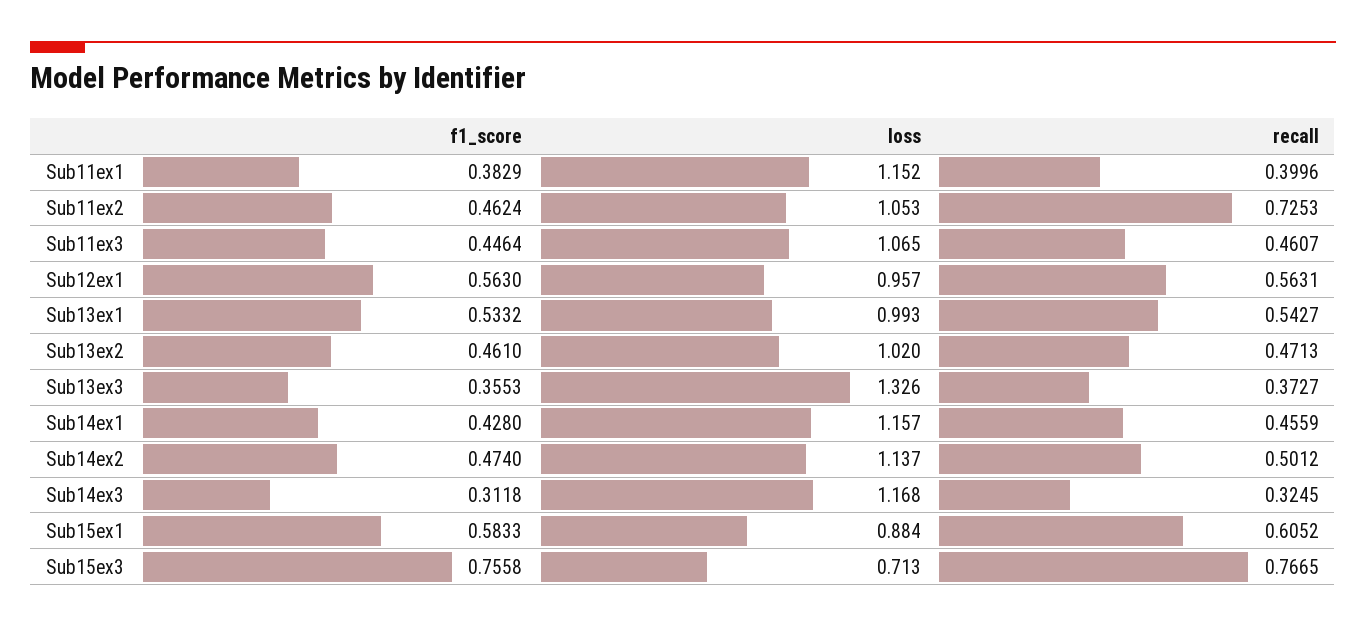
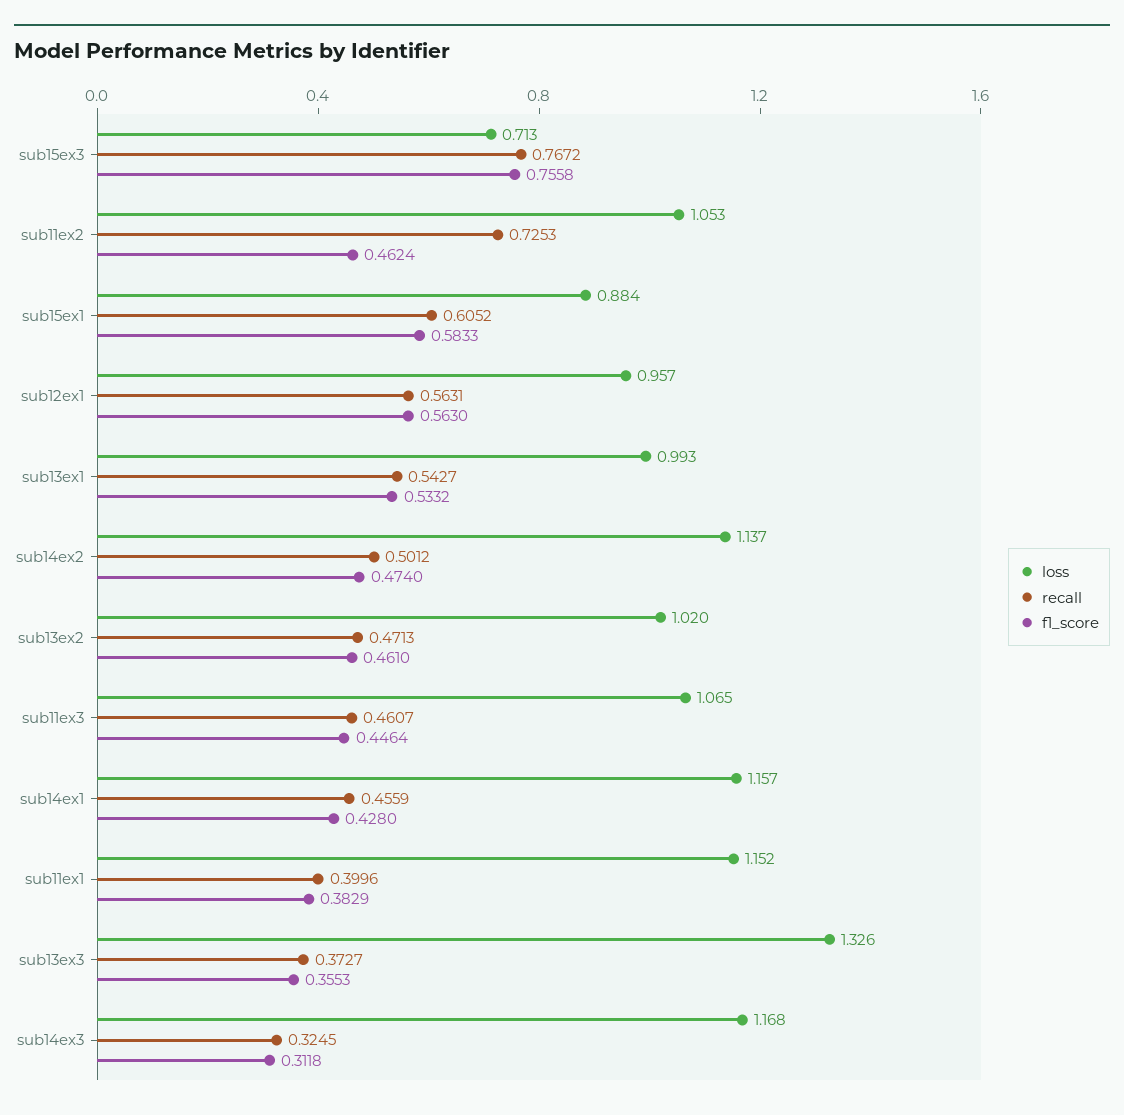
recall, Sub15ex3: 0.7665 -> 0.7672

